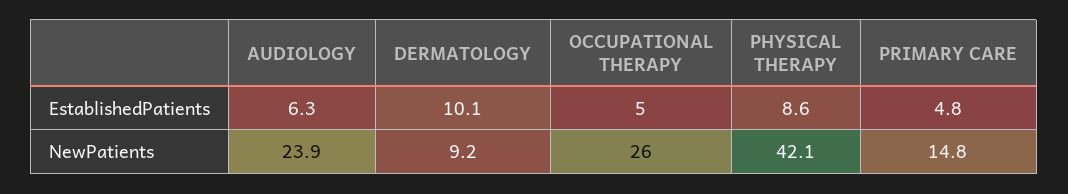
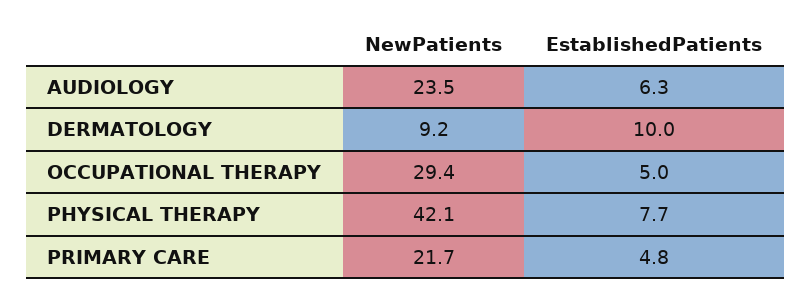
DERMATOLOGY, EstablishedPatients: 10.1 -> 10
PHYSICAL THERAPY, EstablishedPatients: 8.6 -> 7.7
AUDIOLOGY, NewPatients: 23.9 -> 23.5
OCCUPATIONAL THERAPY, NewPatients: 26 -> 29.4
PRIMARY CARE, NewPatients: 14.8 -> 21.7

